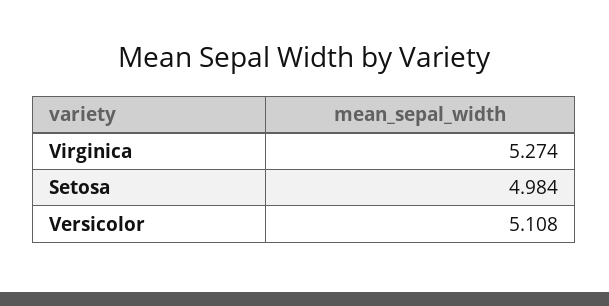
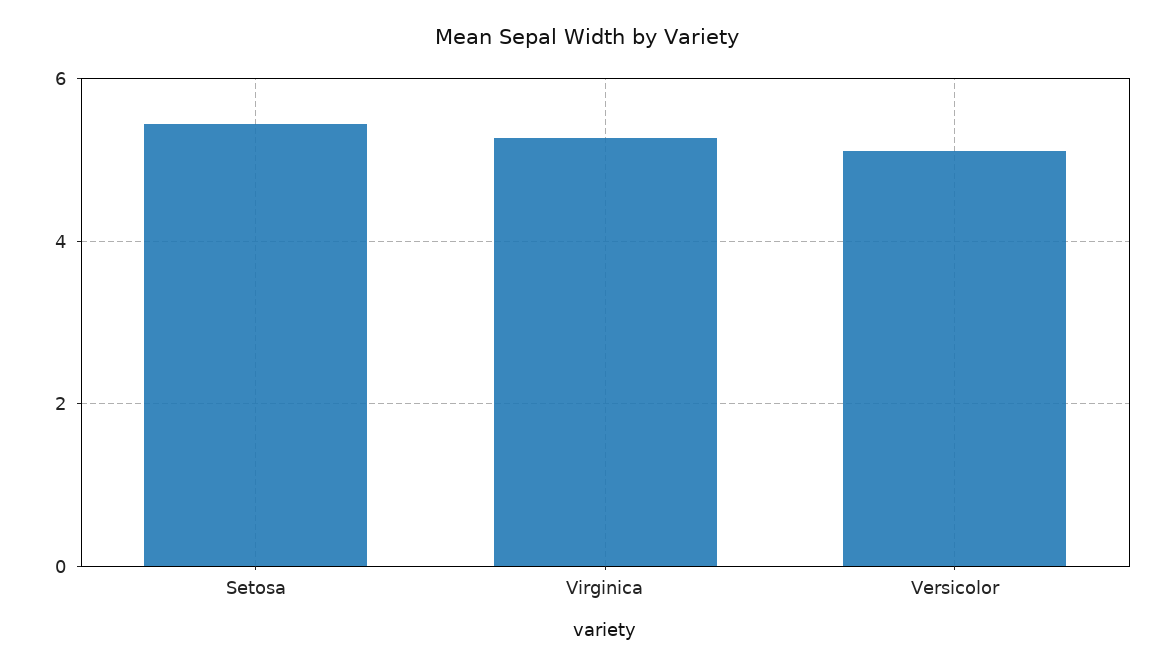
Setosa: 4.984 -> 5.4

